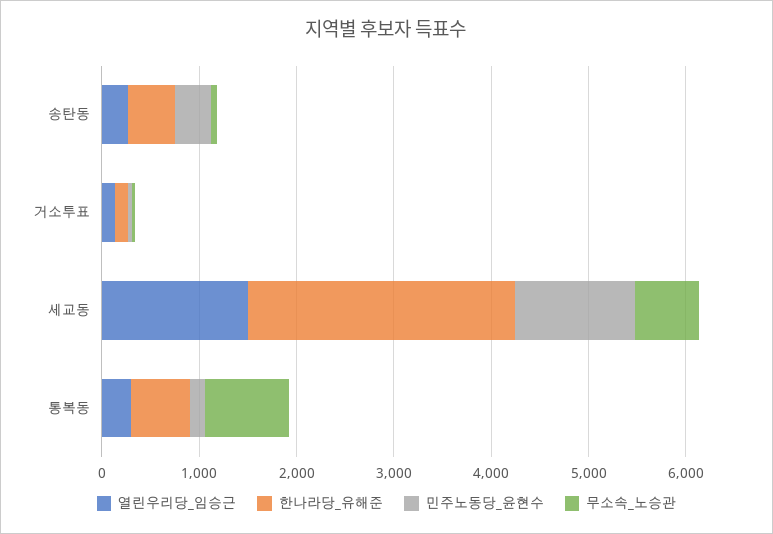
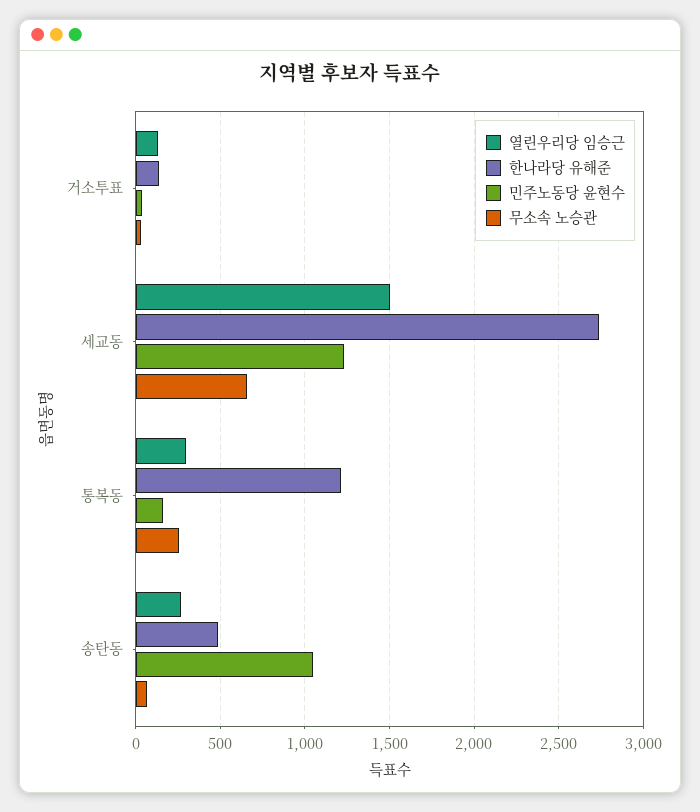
민주노동당_윤현수, 송탄동: 400 -> 1050
한나라당_유해준, 통복동: 600 -> 1200
무소속_노승관, 통복동: 800 -> 250

